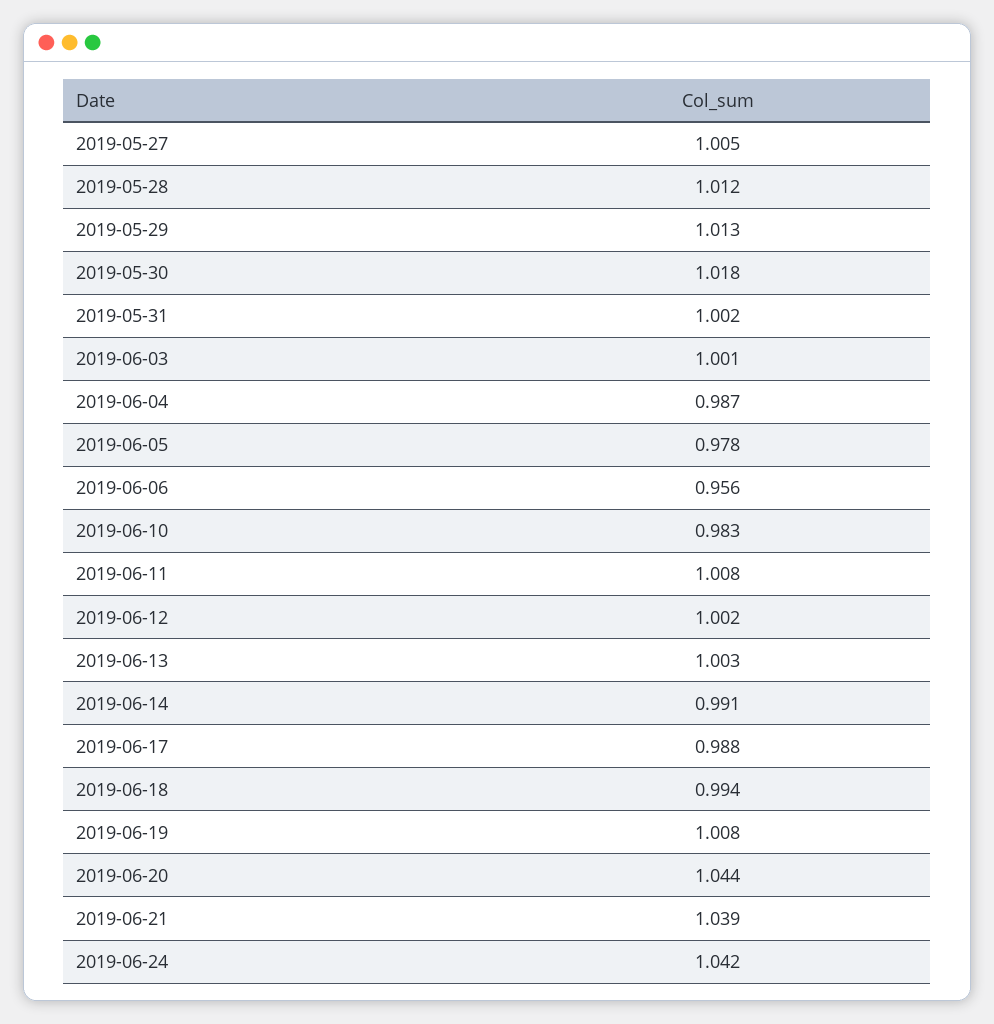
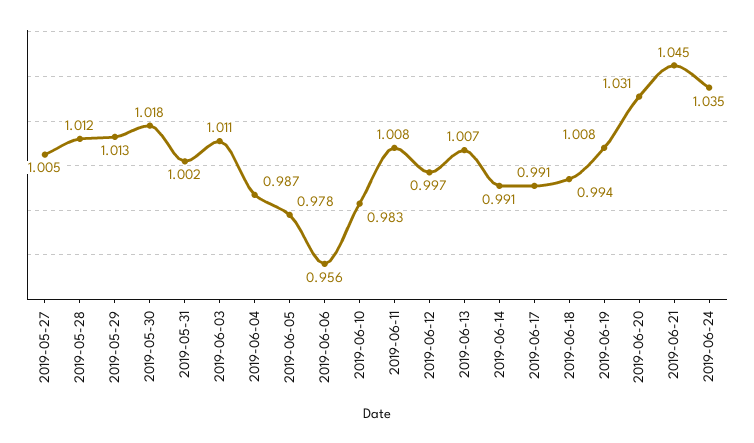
2019-06-03: 1.001 -> 1.011
2019-06-12: 1.002 -> 0.997
2019-06-13: 1.003 -> 1.007
2019-06-17: 0.988 -> 0.991
2019-06-20: 1.044 -> 1.031
2019-06-21: 1.039 -> 1.045
2019-06-24: 1.042 -> 1.035

